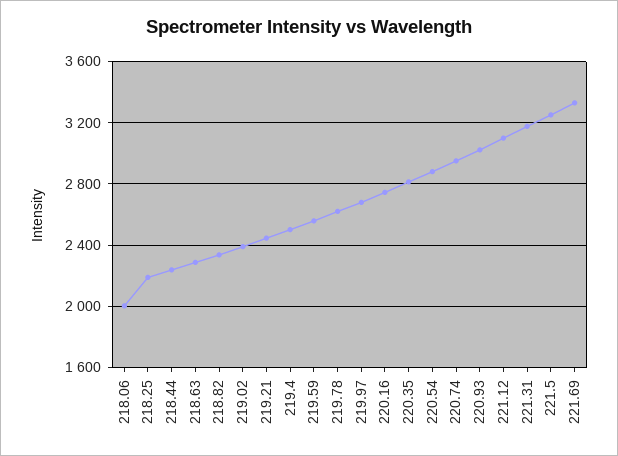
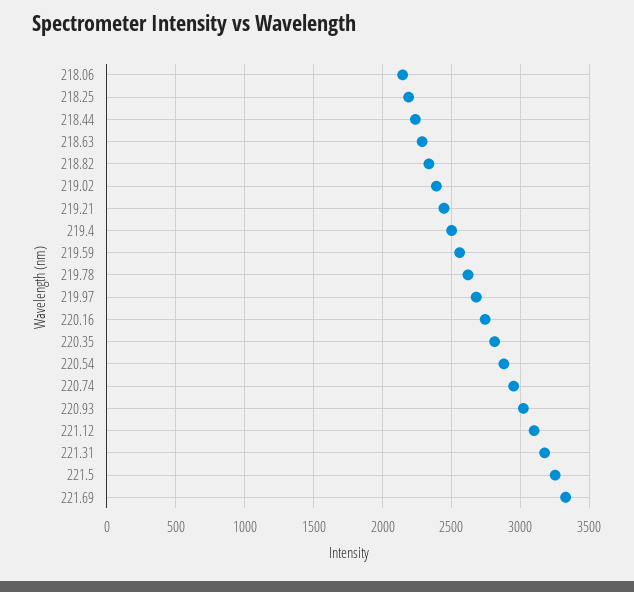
218.06: 2000 -> 2150

